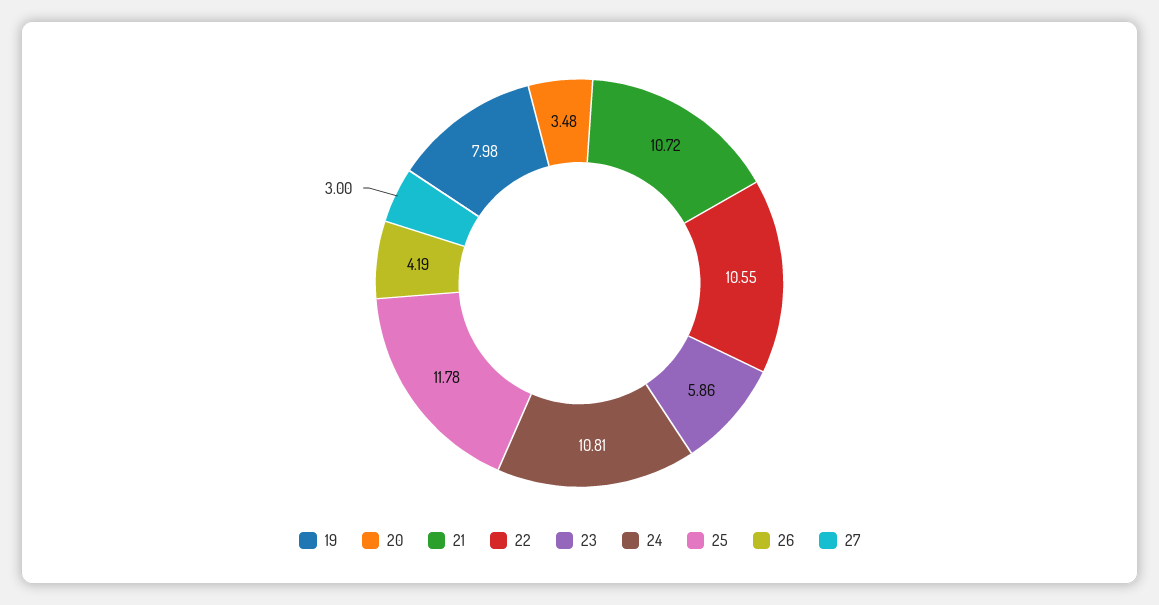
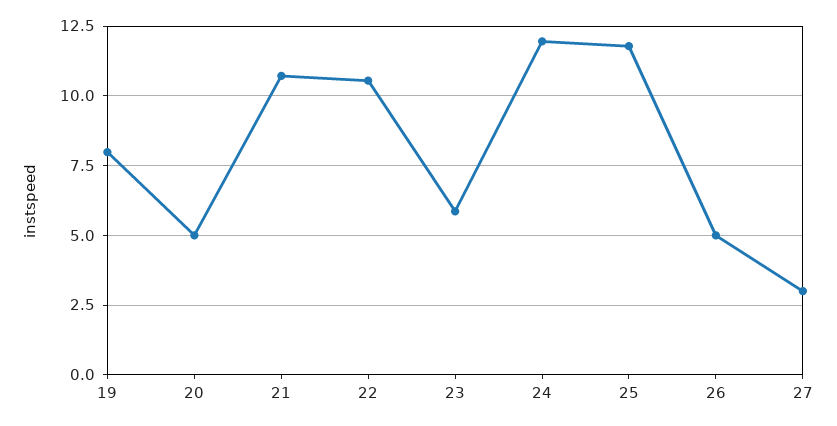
20: 3.48 -> 5
24: 10.81 -> 12
26: 4.19 -> 5

